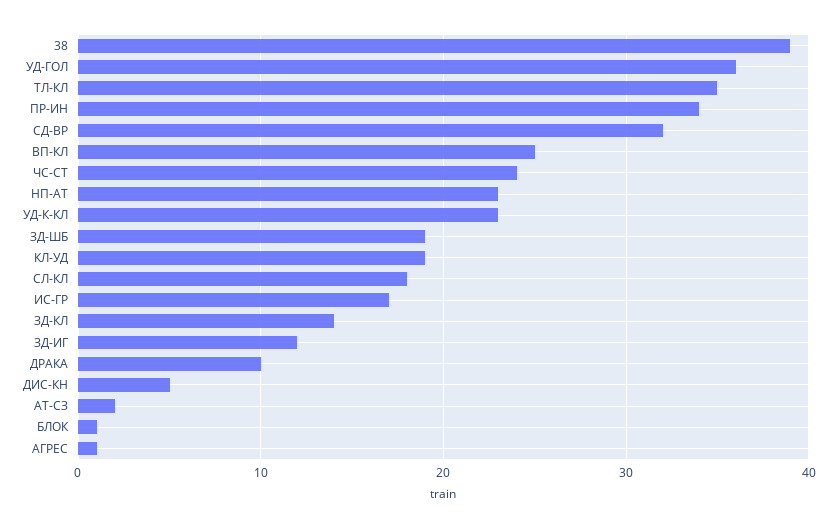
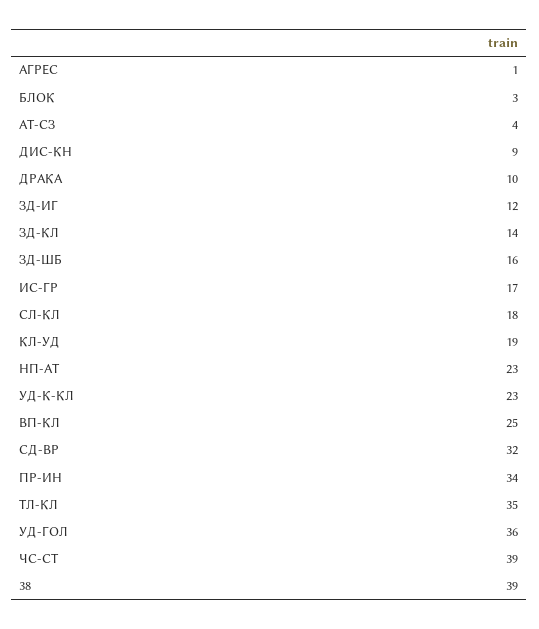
ЧС-СТ: 24 -> 39
ЗД-ШБ: 19 -> 16
ДИС-КН: 5 -> 9
АТ-СЗ: 2 -> 4
БЛОК: 1 -> 3

